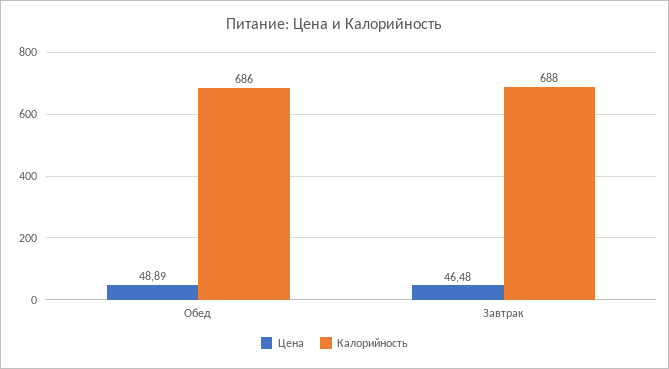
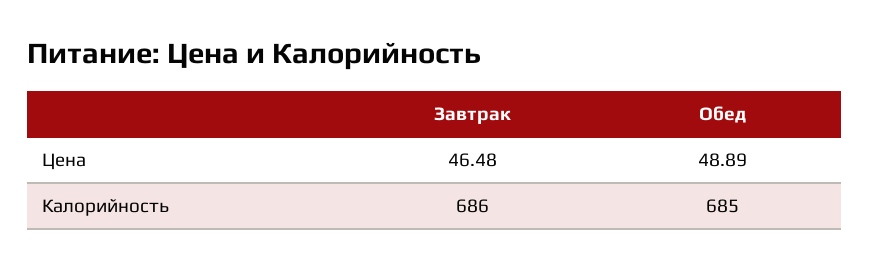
Калорийность, Обед: 686 -> 685
Калорийность, Завтрак: 688 -> 686

